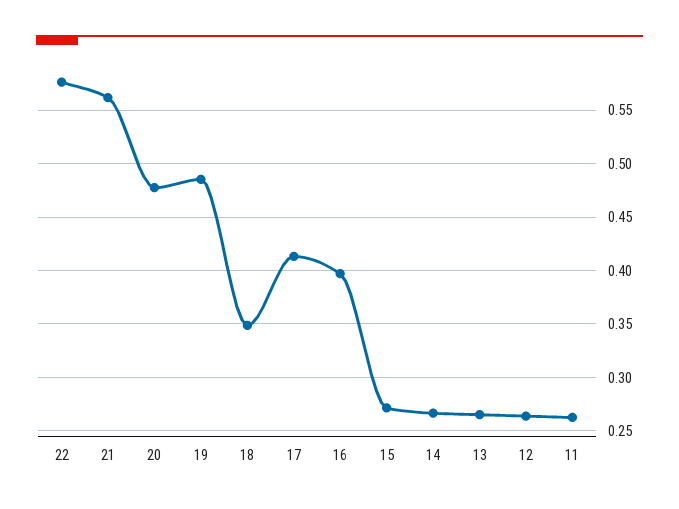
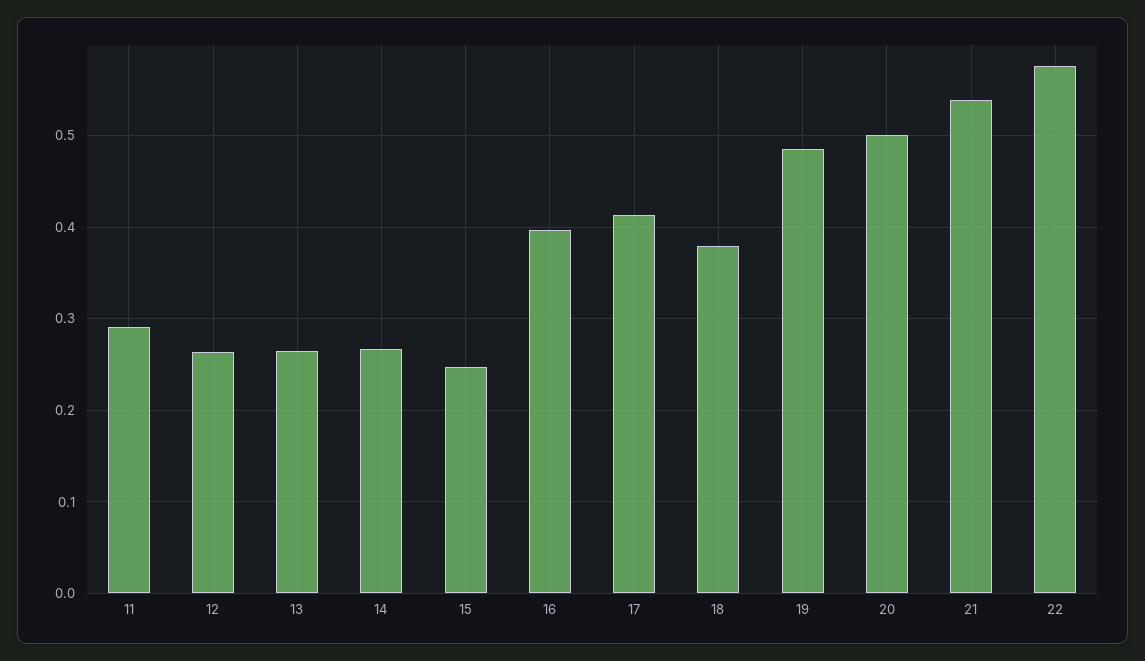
21: 0.56 -> 0.54
20: 0.48 -> 0.5
18: 0.35 -> 0.38
15: 0.27 -> 0.25
11: 0.26 -> 0.29

